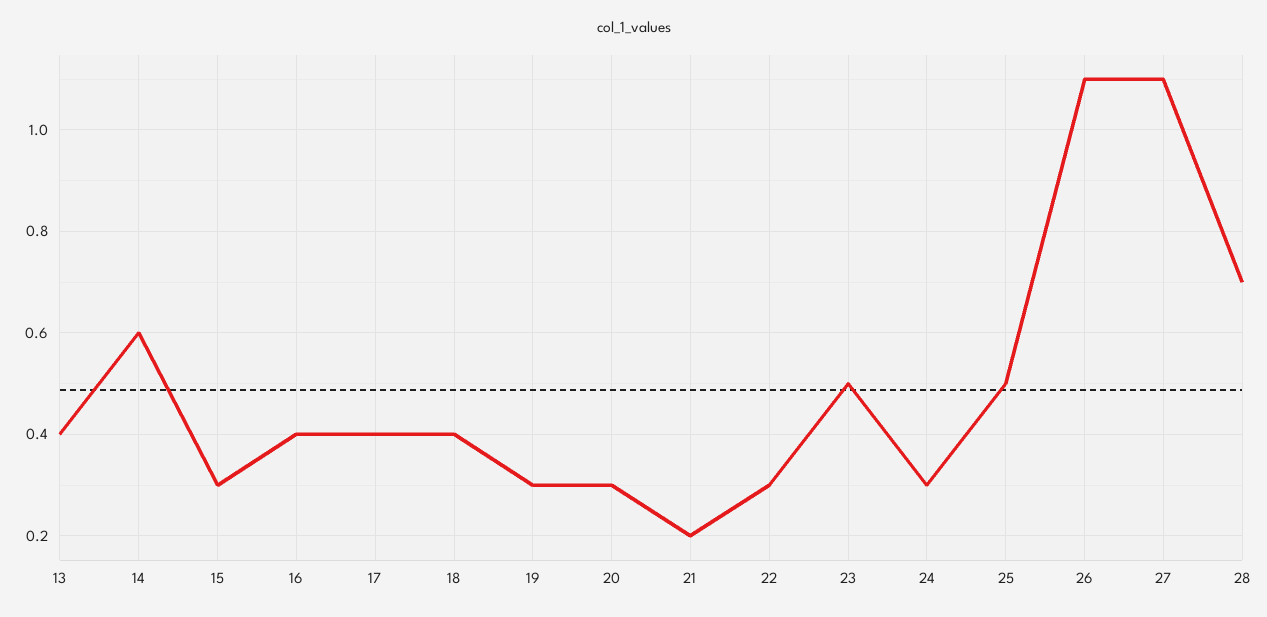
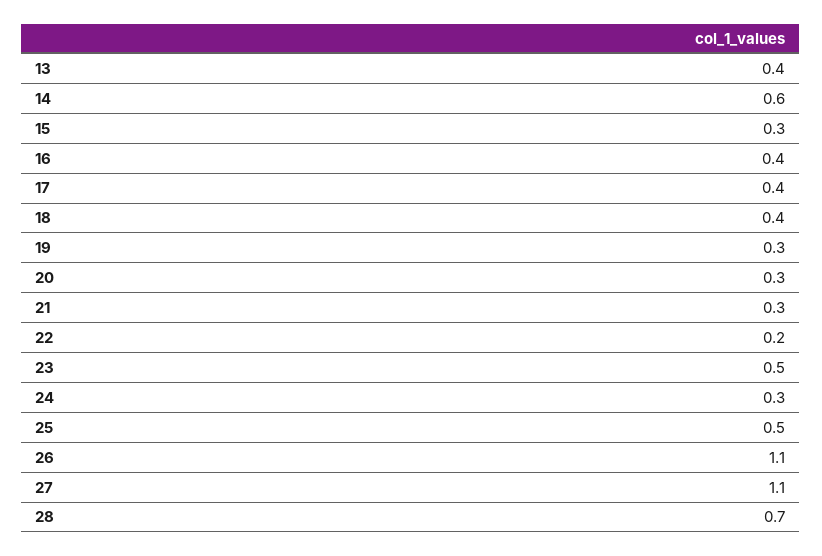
21: 0.2 -> 0.3
22: 0.3 -> 0.2

